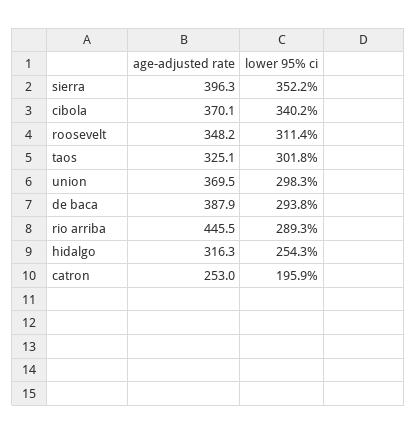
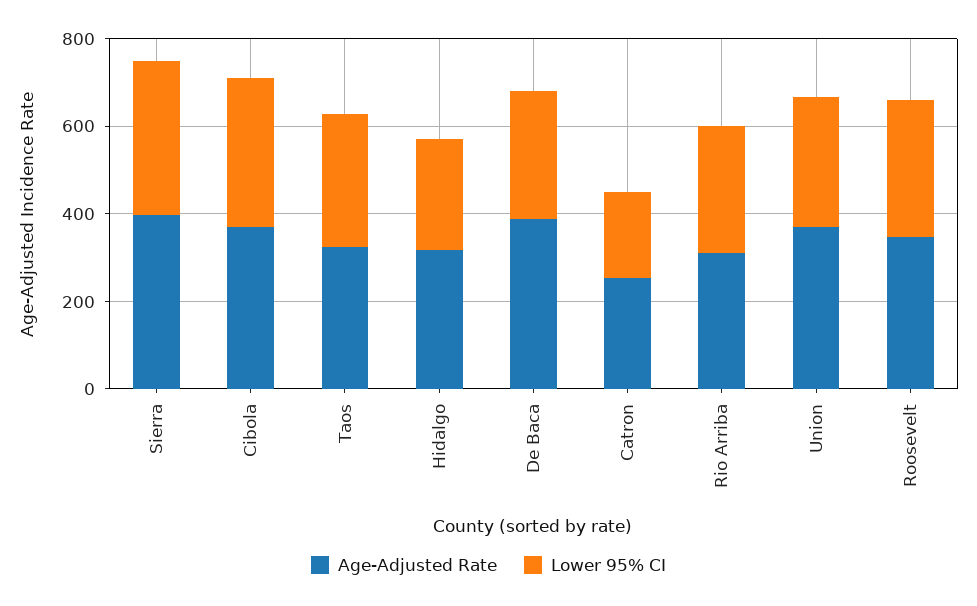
age-adjusted rate, rio arriba: 445.5 -> 300

